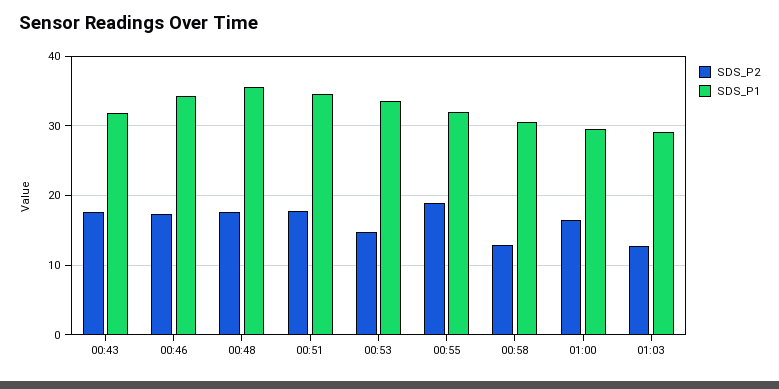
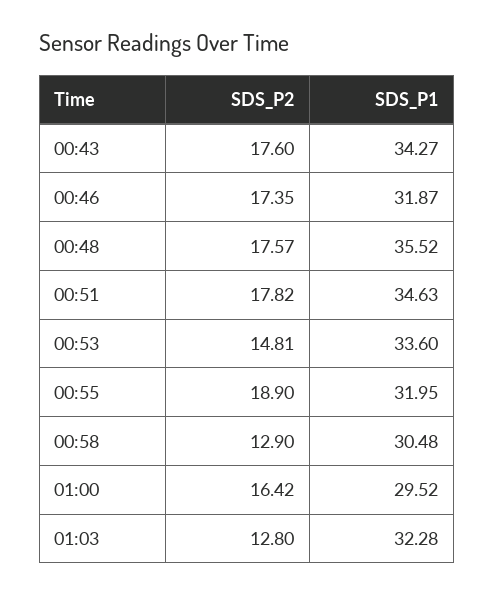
SDS_P1, 00:43: 32 -> 34.27
SDS_P1, 00:46: 34 -> 31.87
SDS_P1, 01:03: 29 -> 32.28

